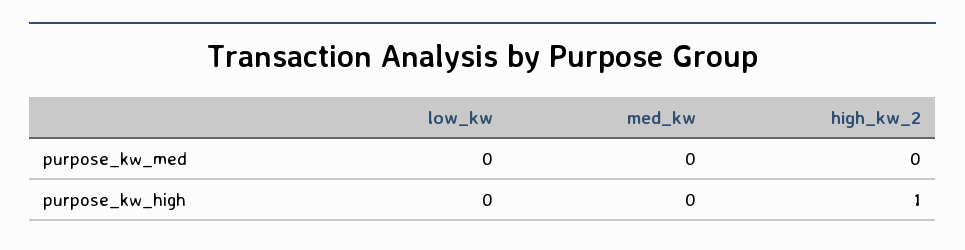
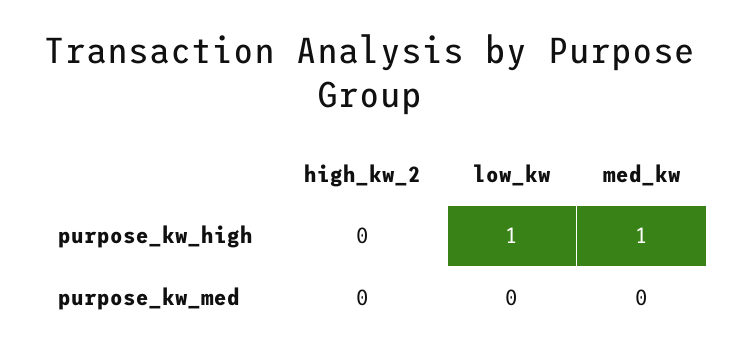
low_kw, purpose_kw_high: 0 -> 1
med_kw, purpose_kw_high: 0 -> 1
high_kw_2, purpose_kw_high: 1 -> 0

